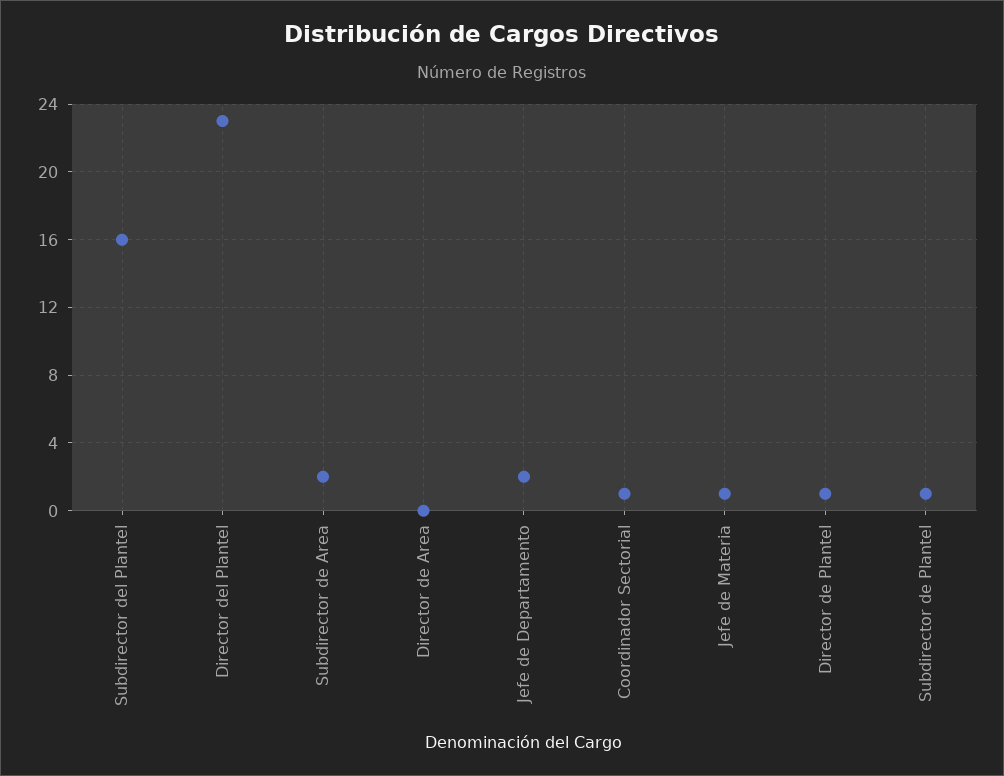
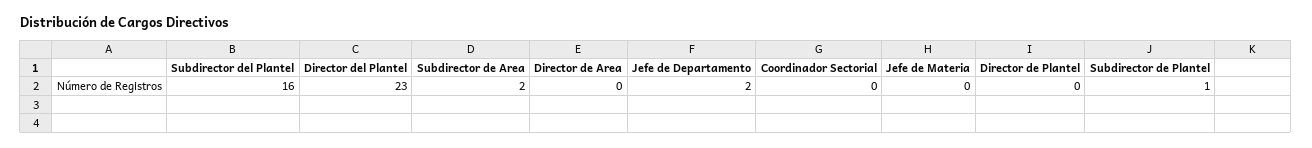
Coordinador Sectorial: 1 -> 0
Jefe de Materia: 1 -> 0
Director de Plantel: 1 -> 0

